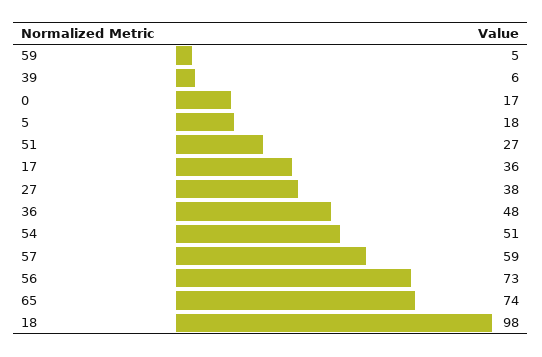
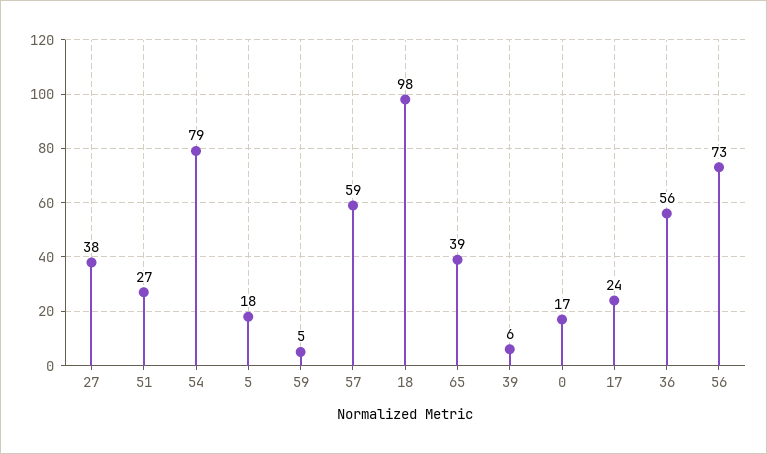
17: 36 -> 24
36: 48 -> 56
54: 51 -> 79
65: 74 -> 39

